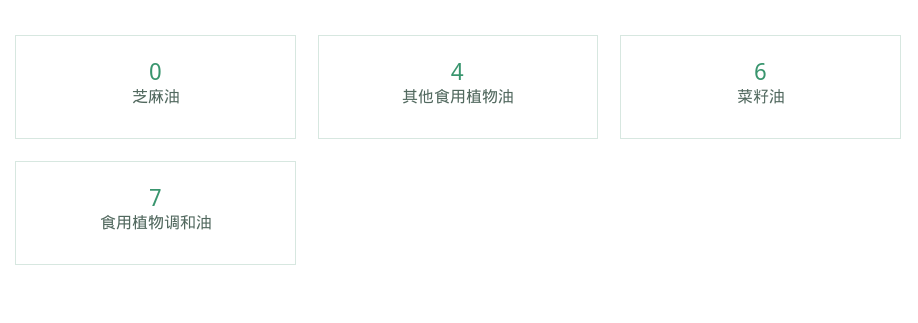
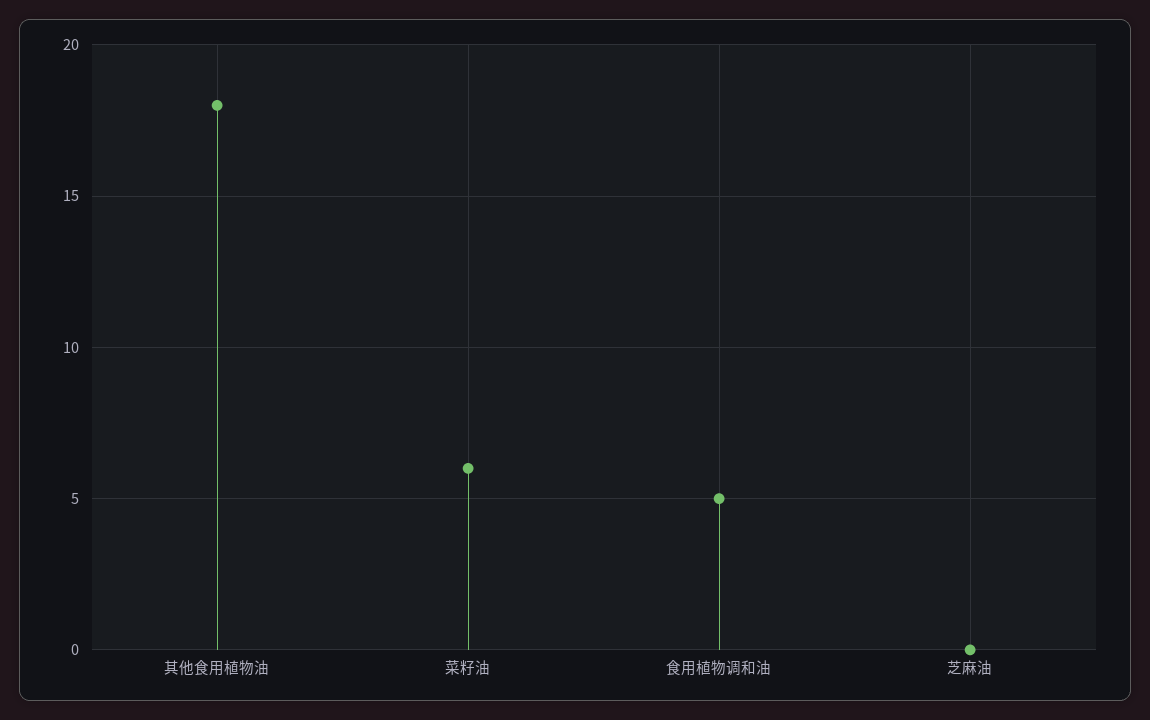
其他食用植物油: 4 -> 18
食用植物调和油: 7 -> 5

